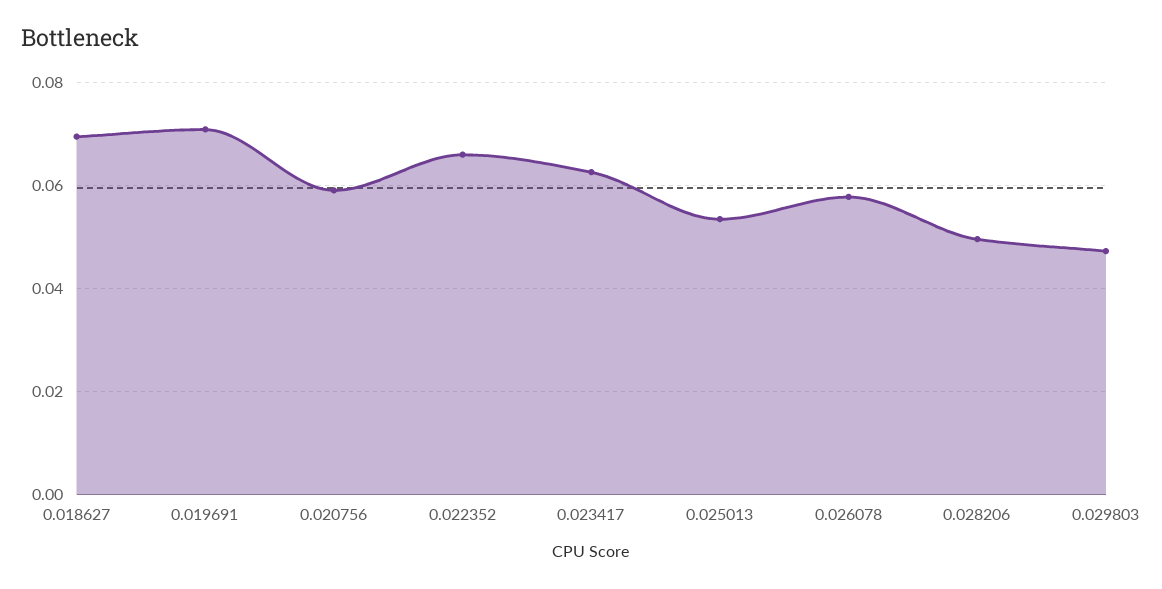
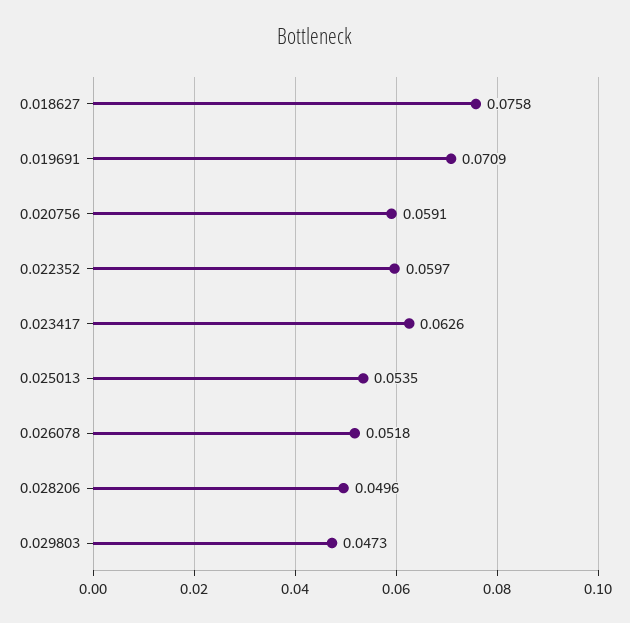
0.018627: 0.07 -> 0.0758
0.022352: 0.066 -> 0.0597
0.026078: 0.058 -> 0.0518

